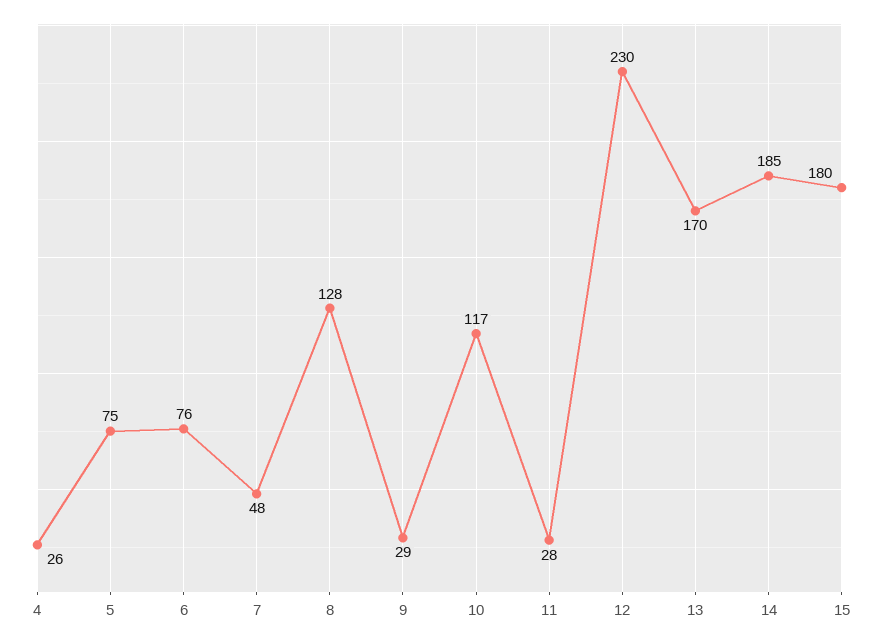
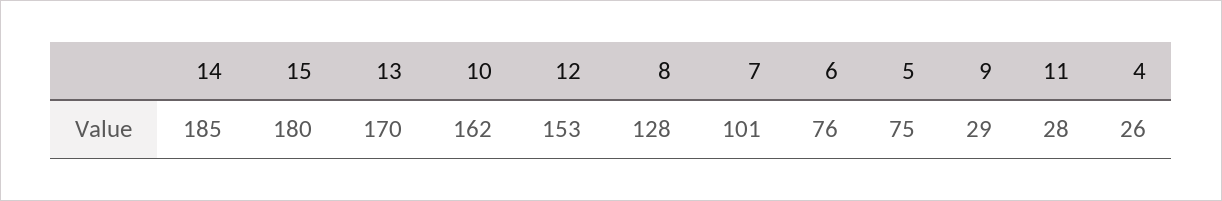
7: 48 -> 101
10: 117 -> 162
12: 230 -> 153

